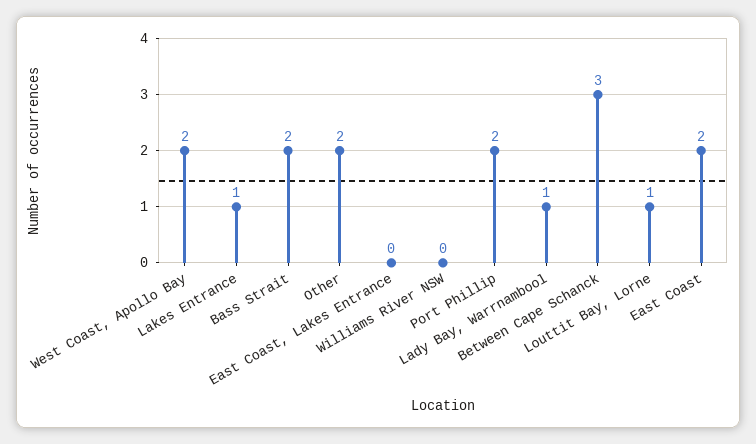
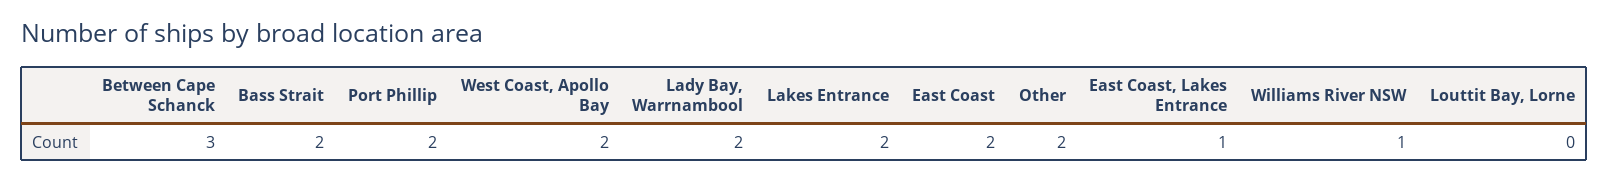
Lakes Entrance: 1 -> 2
East Coast, Lakes Entrance: 0 -> 1
Williams River NSW: 0 -> 1
Lady Bay, Warrnambool: 1 -> 2
Louttit Bay, Lorne: 1 -> 0

